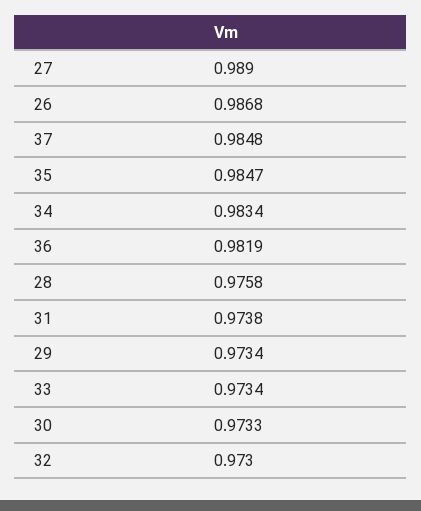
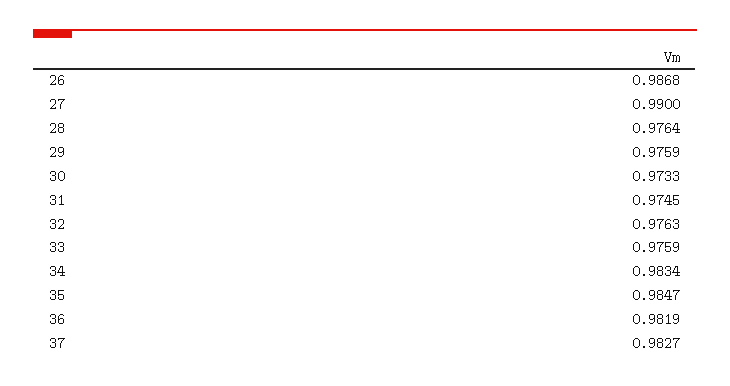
27: 0.989 -> 0.99
37: 0.9848 -> 0.9827
28: 0.9758 -> 0.9764
31: 0.9738 -> 0.9745
29: 0.9734 -> 0.9759
33: 0.9734 -> 0.9759
32: 0.973 -> 0.9763

